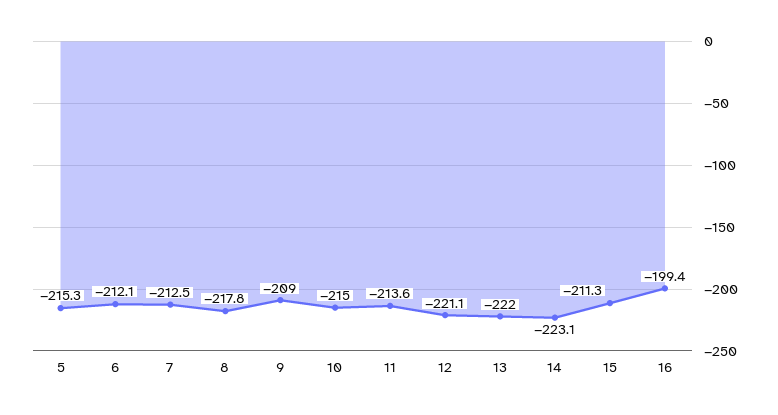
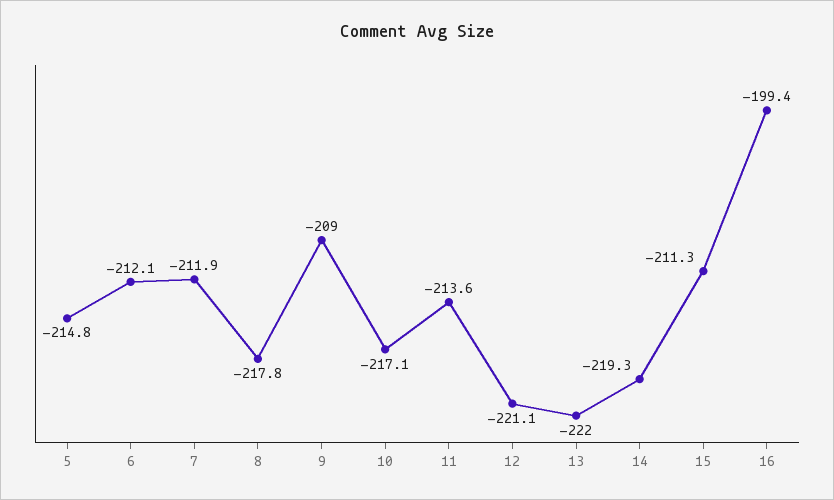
5: -215.3 -> -214.8
7: -212.5 -> -211.9
10: -215 -> -217.1
14: -223.1 -> -219.3

